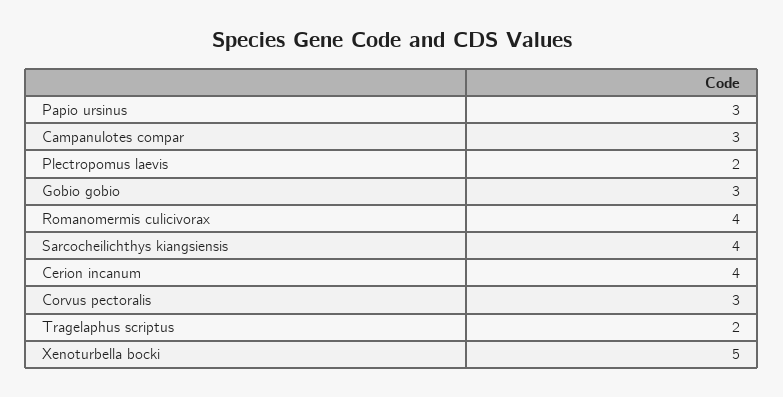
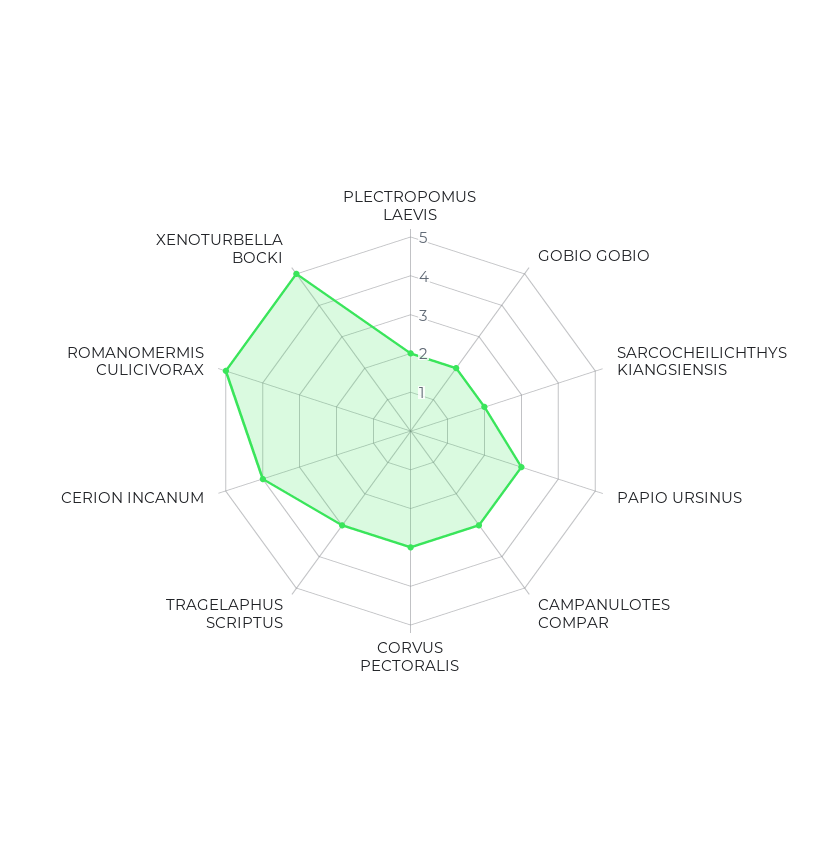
Gobio gobio: 3 -> 2
Romanomermis culicivorax: 4 -> 5
Sarcocheilichthys kiangsiensis: 4 -> 2
Tragelaphus scriptus: 2 -> 3

